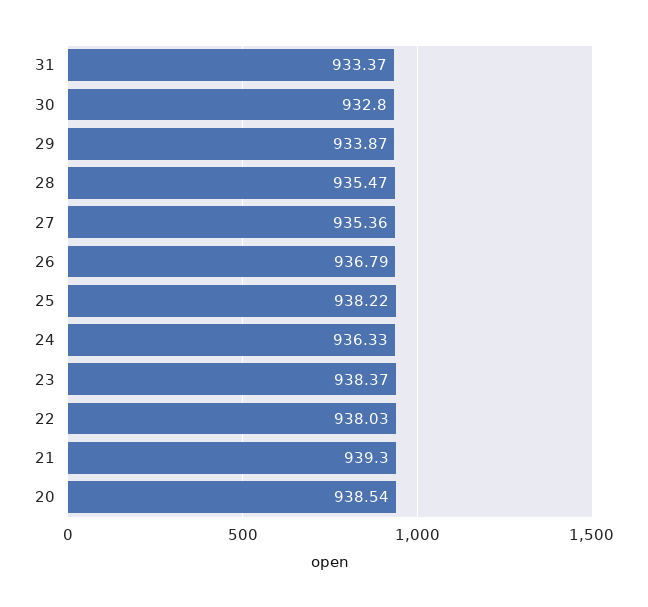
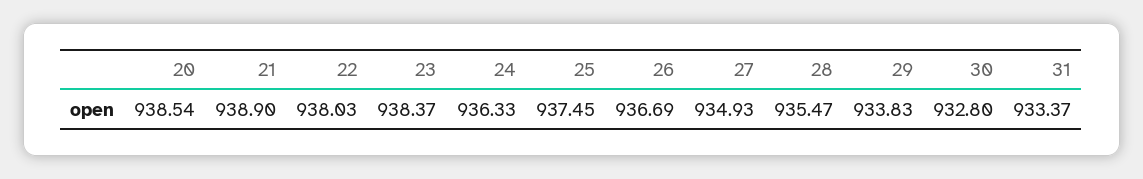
29: 933.87 -> 933.83
27: 935.36 -> 934.93
26: 936.79 -> 936.69
25: 938.22 -> 937.45
21: 939.3 -> 938.9

